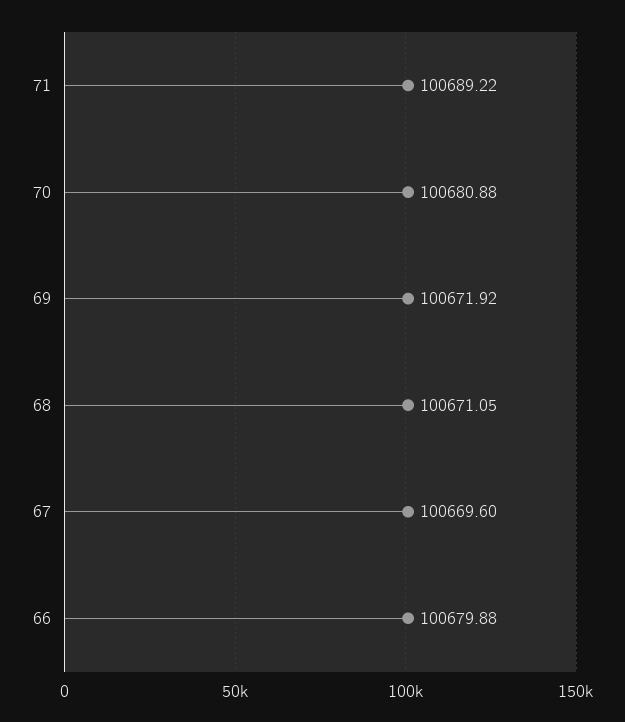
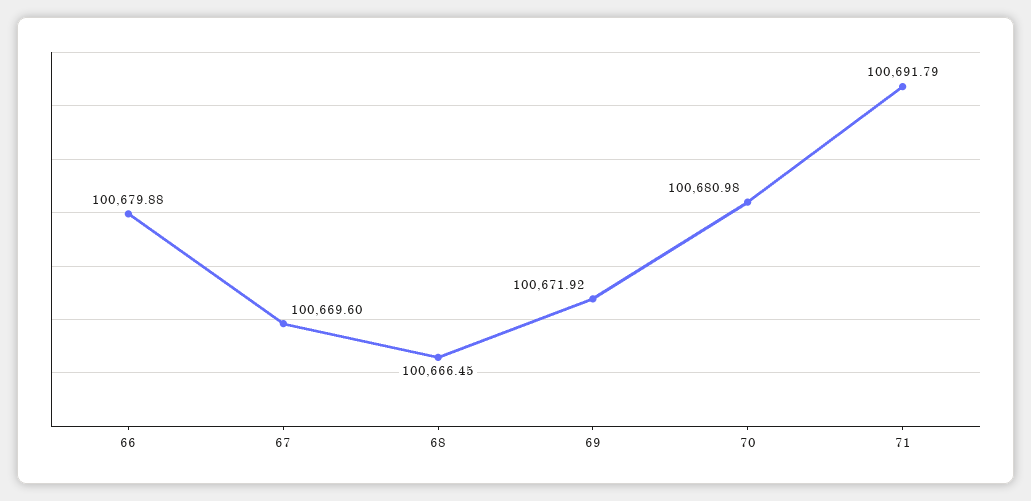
71: 100689.22 -> 100691.79
70: 100680.88 -> 100680.98
68: 100671.05 -> 100666.45

